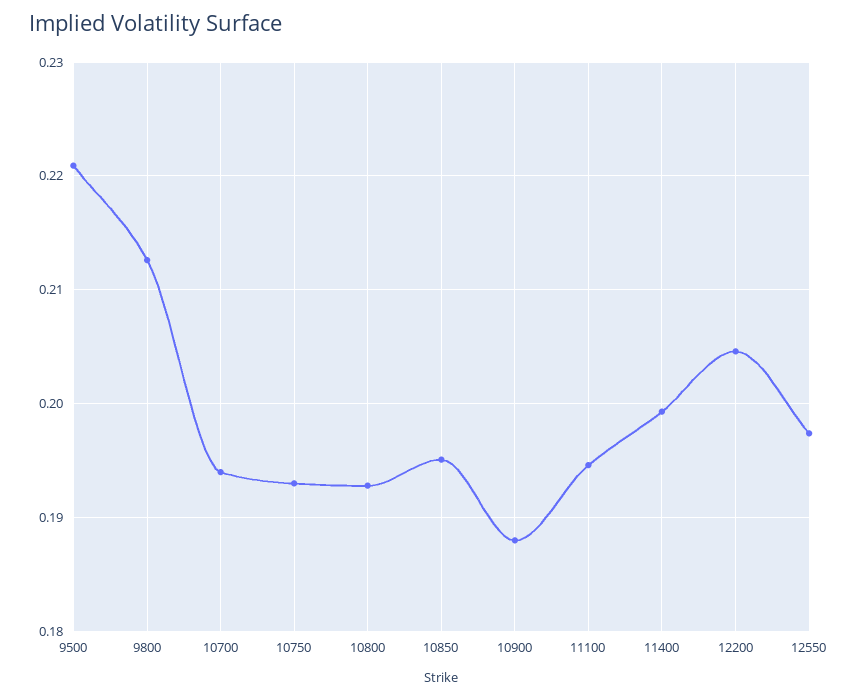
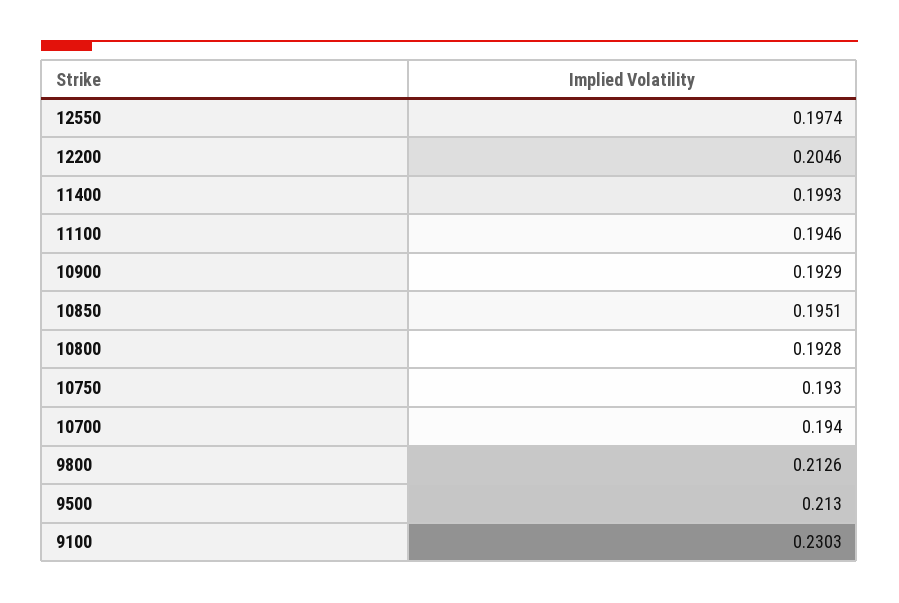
9500: 0.221 -> 0.213
10900: 0.188 -> 0.1929
9100: none -> 0.2303

